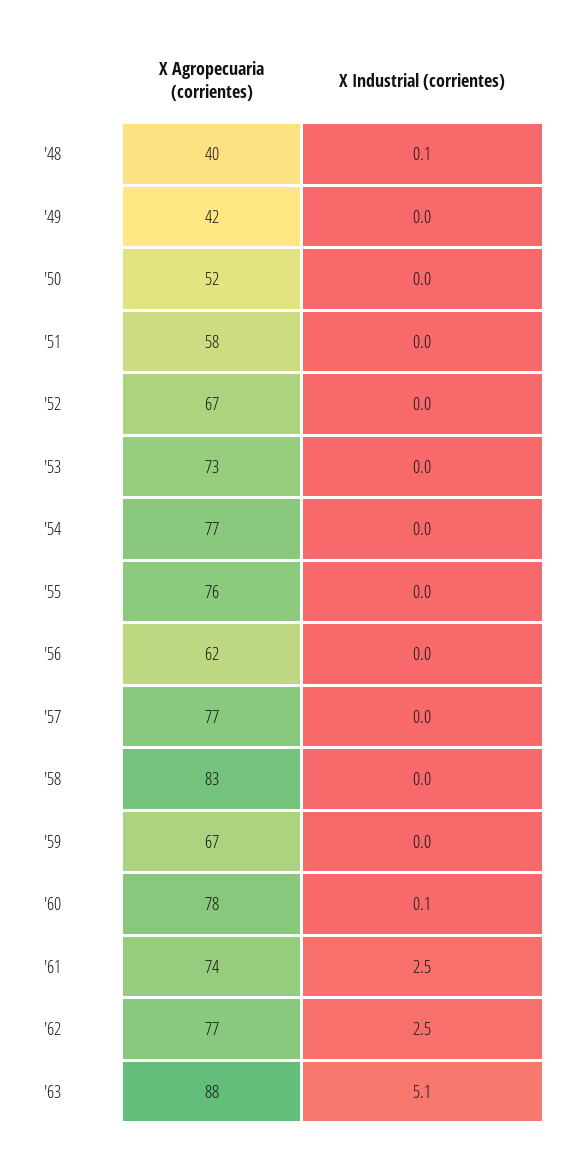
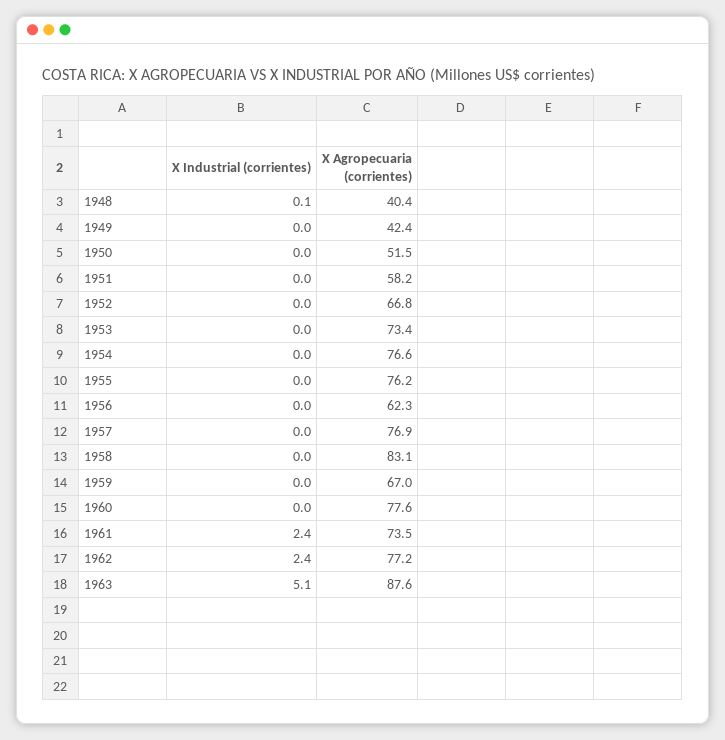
X Industrial (corrientes), '60: 0.1 -> 0
X Industrial (corrientes), '61: 2.5 -> 2.4
X Industrial (corrientes), '62: 2.5 -> 2.4

